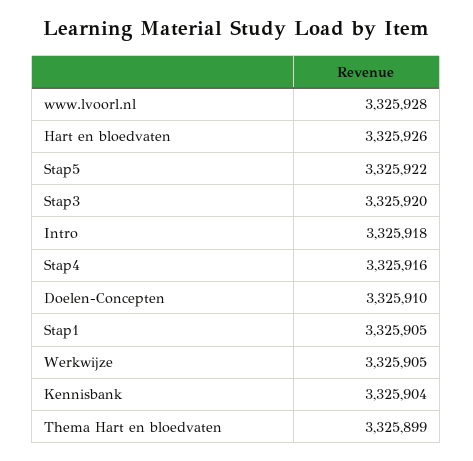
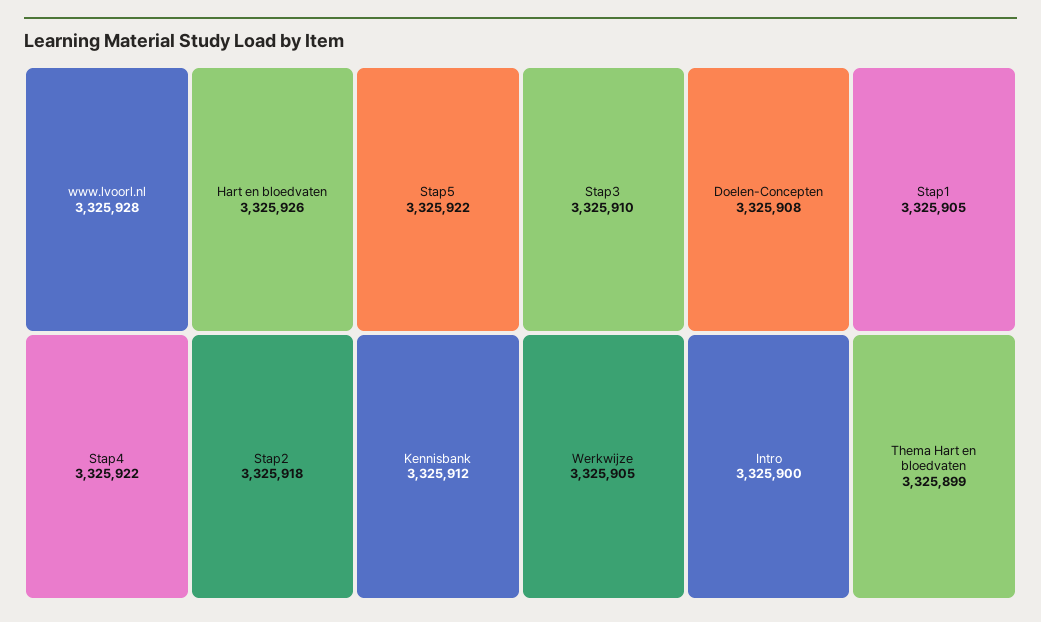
Stap3: 3325920 -> 3325910
Intro: 3325918 -> 3325900
Stap4: 3325916 -> 3325922
Doelen-Concepten: 3325910 -> 3325908
Kennisbank: 3325904 -> 3325912
Stap2: none -> 3325918

